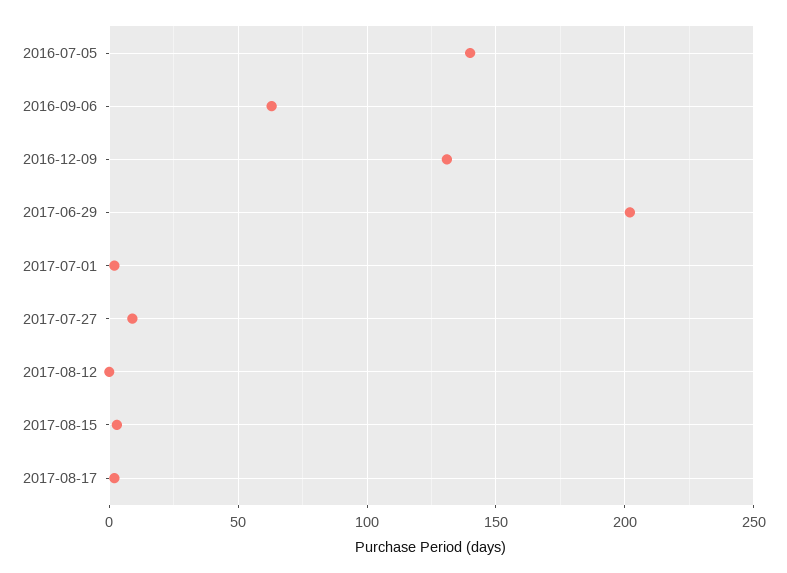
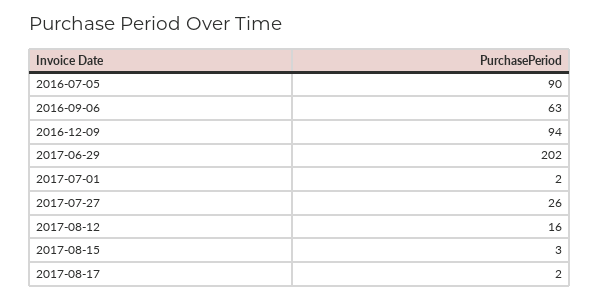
2016-07-05: 140 -> 90
2016-12-09: 130 -> 94
2017-07-27: 10 -> 26
2017-08-12: 0 -> 16

